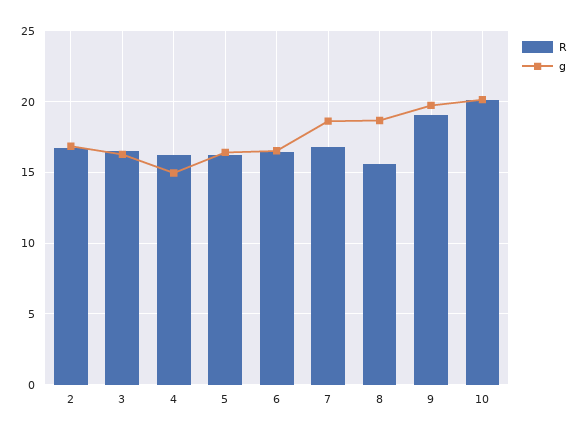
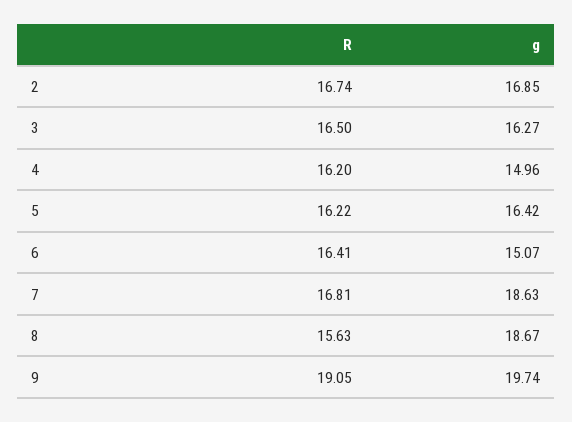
g, 6: 16.5 -> 15.07
R, 10: 20 -> none
g, 10: 20 -> none

